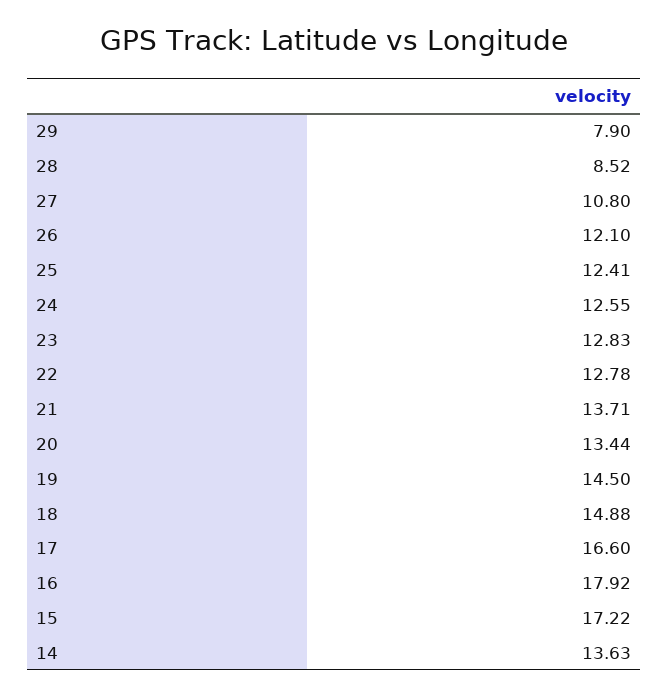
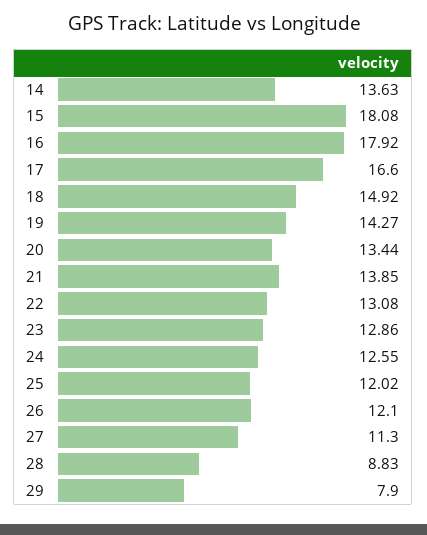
28: 8.52 -> 8.83
27: 10.8 -> 11.3
25: 12.41 -> 12.02
23: 12.83 -> 12.86
22: 12.78 -> 13.08
21: 13.71 -> 13.85
19: 14.5 -> 14.27
18: 14.88 -> 14.92
15: 17.22 -> 18.08

